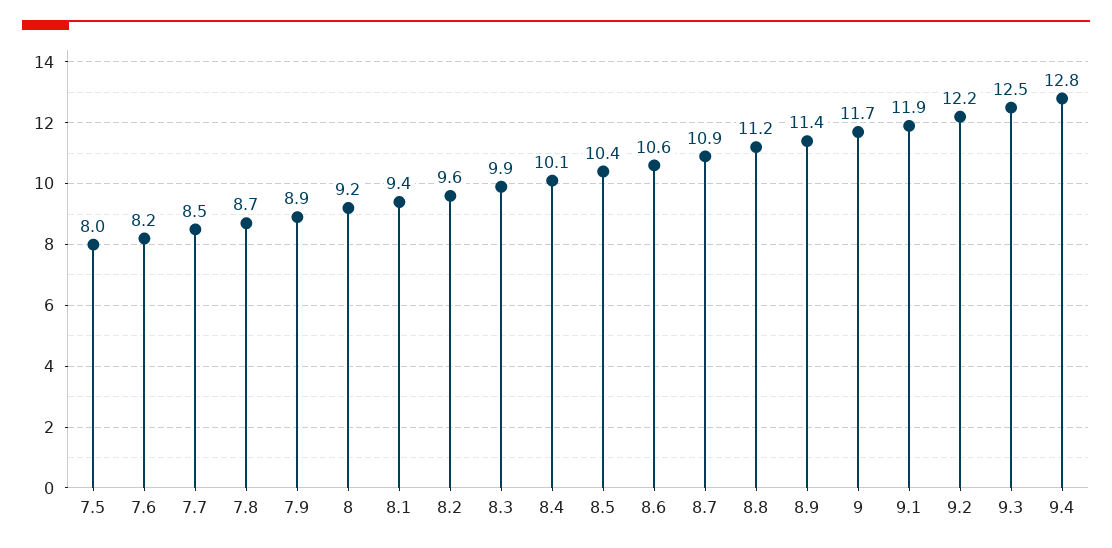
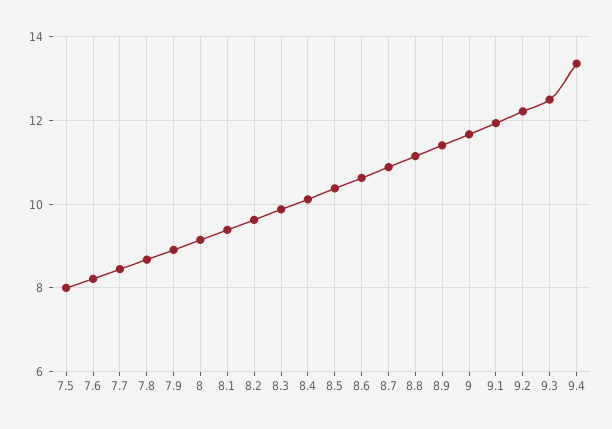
9.4: 12.8 -> 13.4

